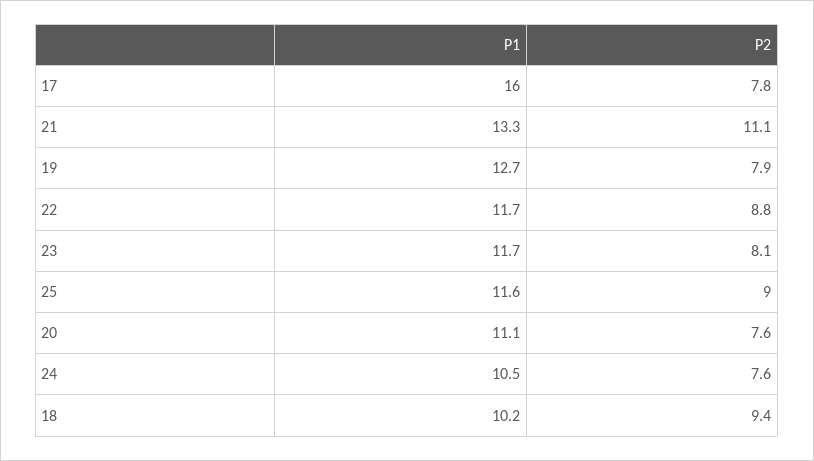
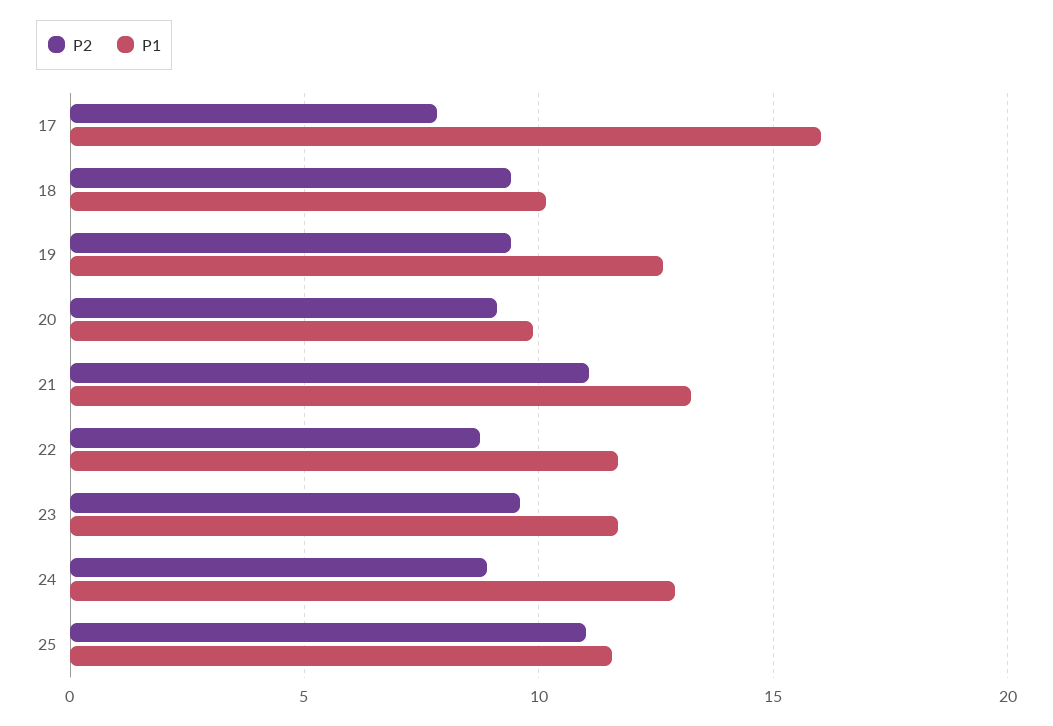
P2, 19: 7.9 -> 9.5
P2, 23: 8.1 -> 9.5
P2, 25: 9 -> 11
P1, 20: 11.1 -> 10
P2, 20: 7.6 -> 9
P1, 24: 10.5 -> 13
P2, 24: 7.6 -> 9

